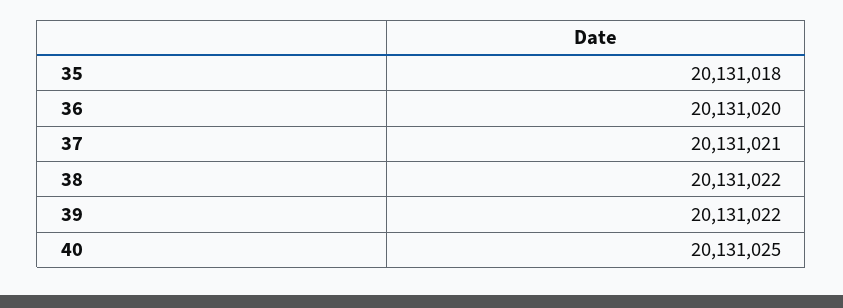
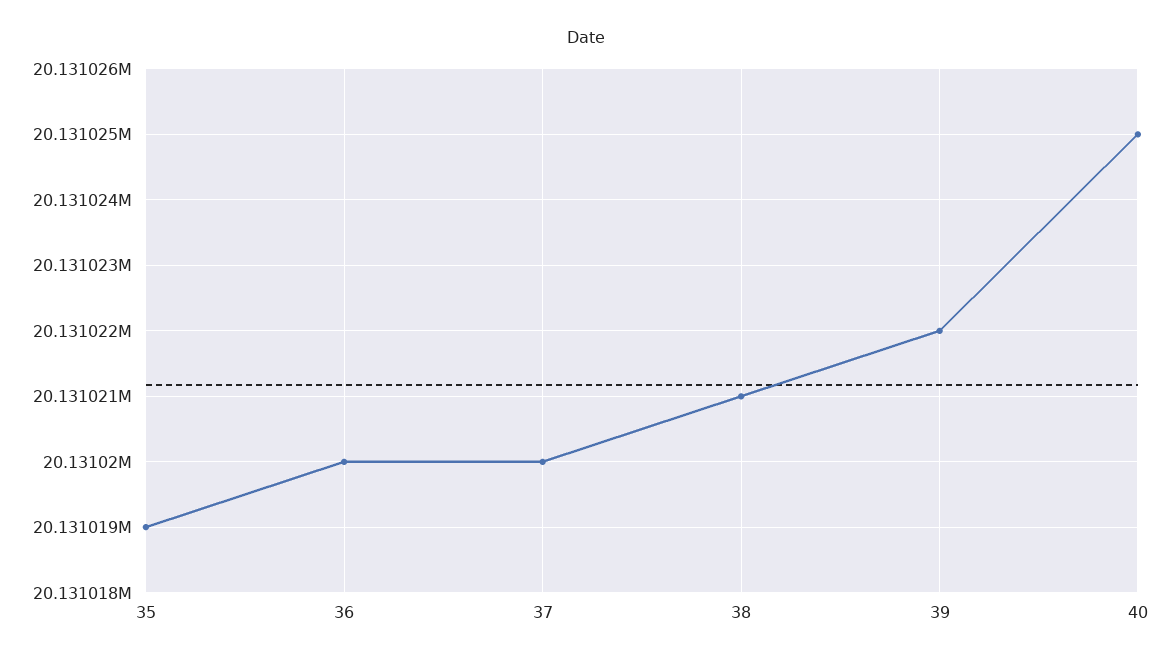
35: 20131018 -> 20131019
37: 20131021 -> 20131020
38: 20131022 -> 20131021

